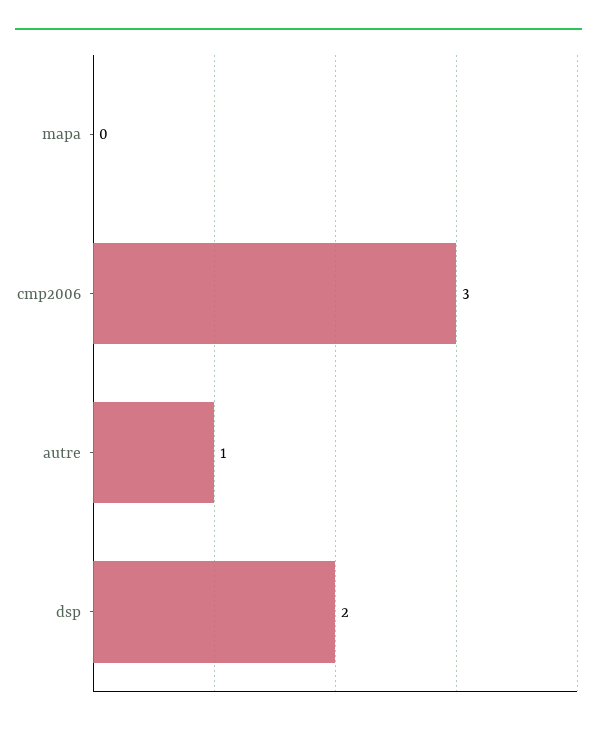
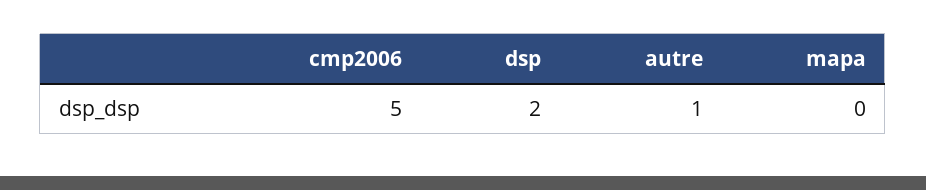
cmp2006: 3 -> 5

